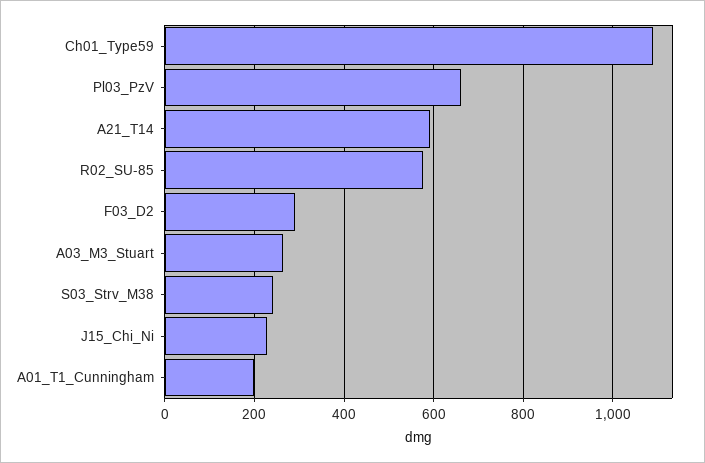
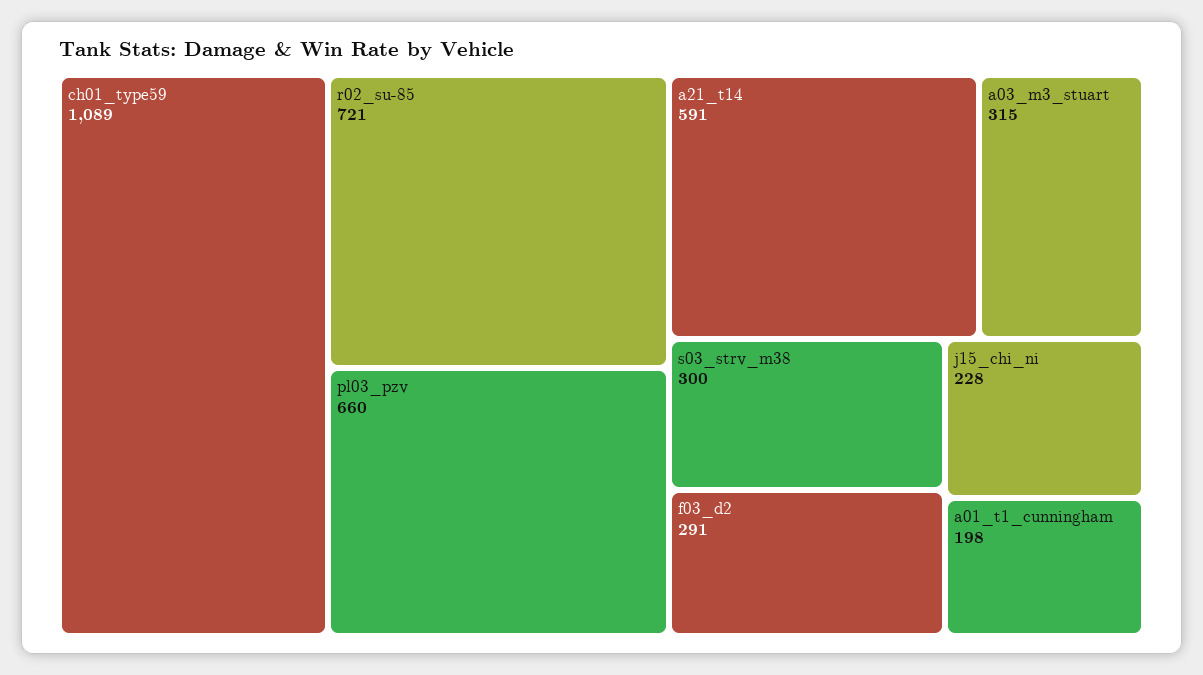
R02_SU-85: 580 -> 721
A03_M3_Stuart: 260 -> 315
S03_Strv_M38: 240 -> 300

